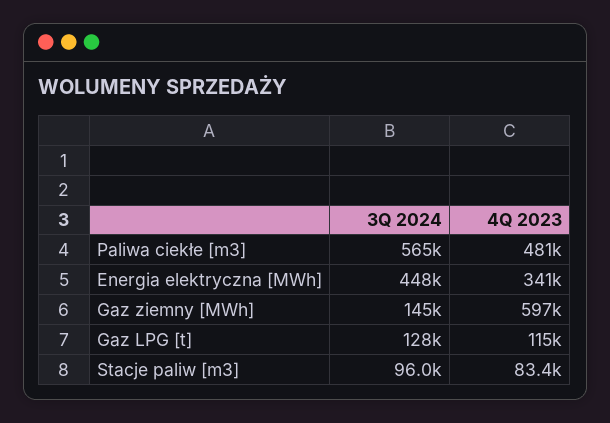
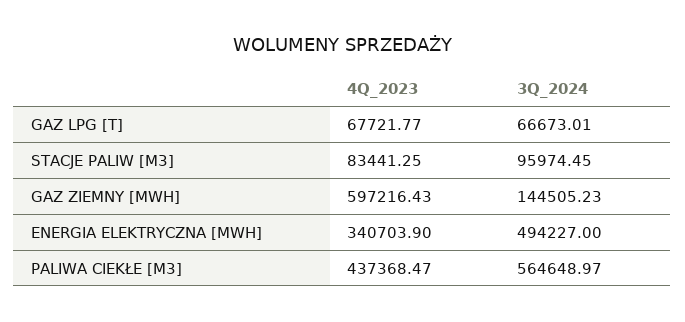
4Q 2023, Paliwa ciekłe [m3]: 481000 -> 437368.47
3Q 2024, Energia elektryczna [MWh]: 448000 -> 494227
3Q 2024, Gaz LPG [t]: 128000 -> 66673.01
4Q 2023, Gaz LPG [t]: 115000 -> 67721.77

